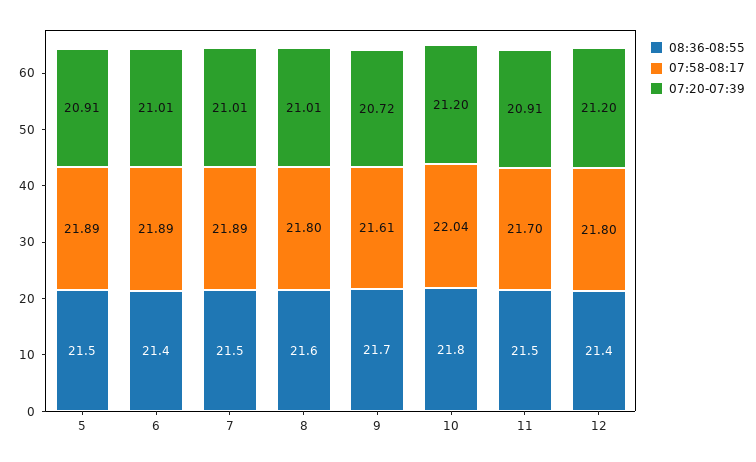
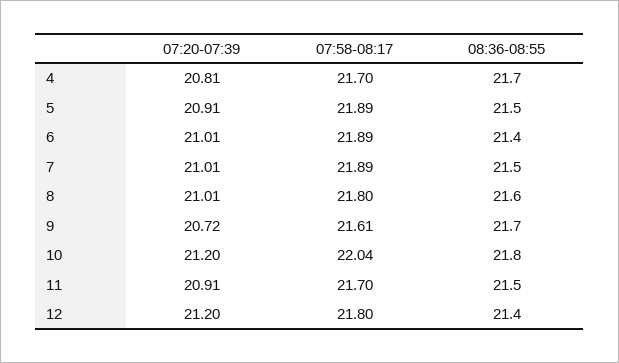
07:20-07:39, 4: none -> 20.81
07:58-08:17, 4: none -> 21.7
08:36-08:55, 4: none -> 21.7

